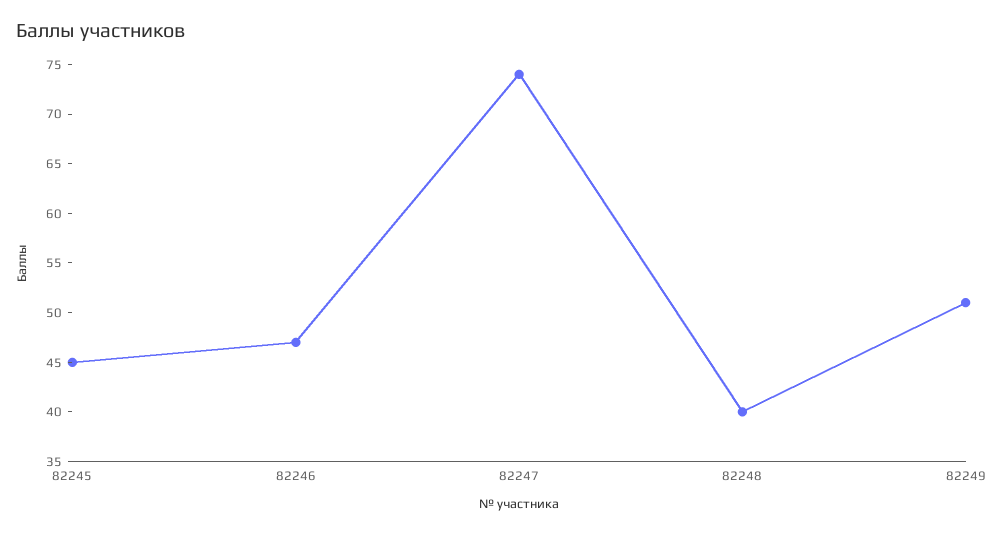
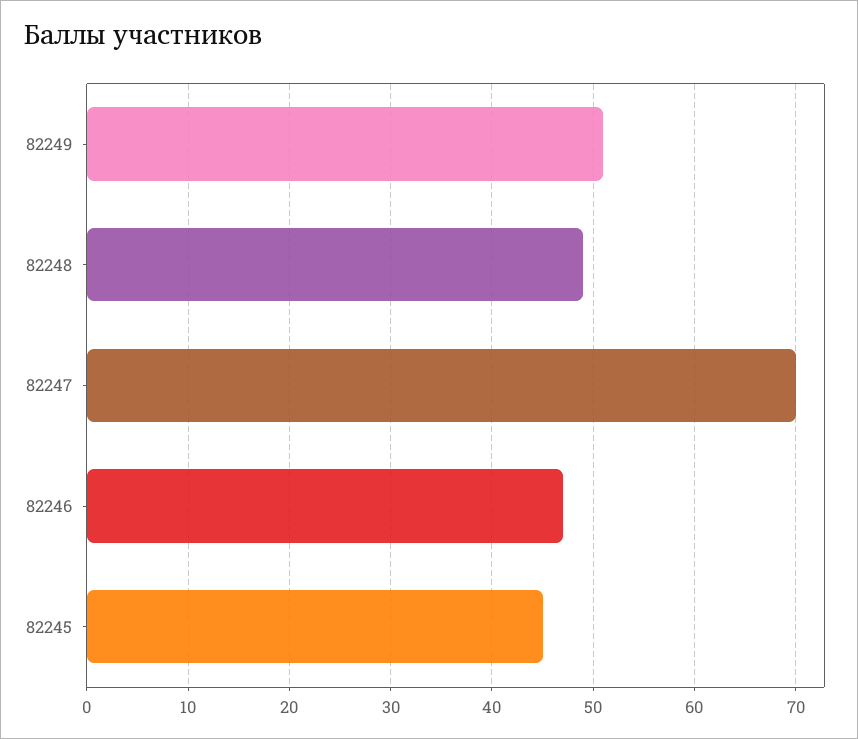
82247: 74 -> 70
82248: 40 -> 49

